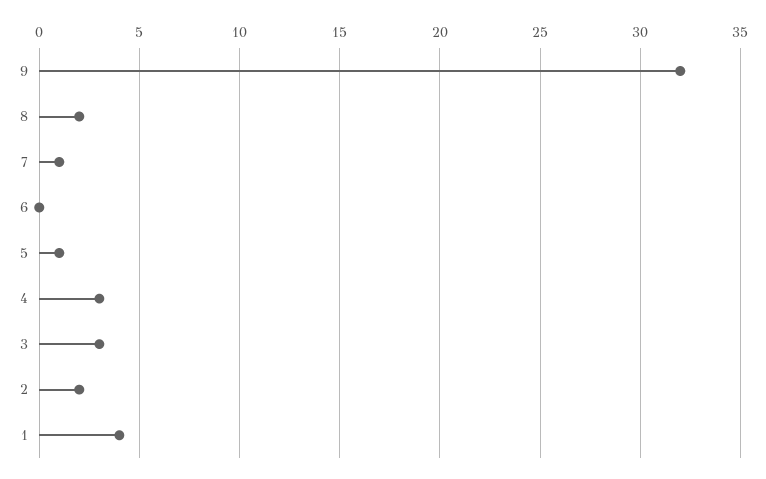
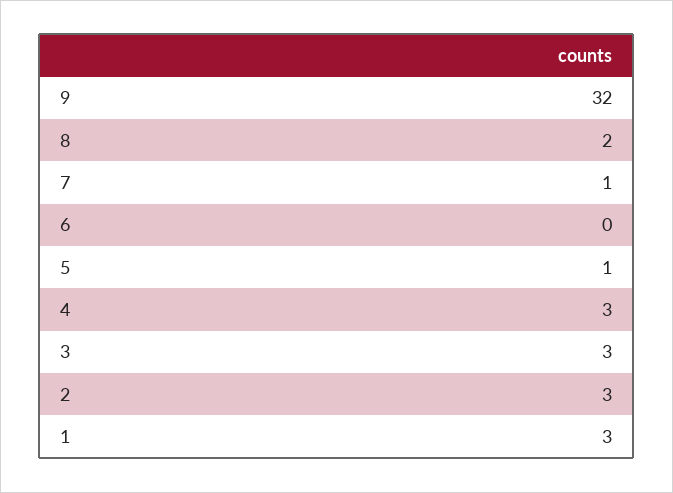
2: 2 -> 3
1: 4 -> 3

